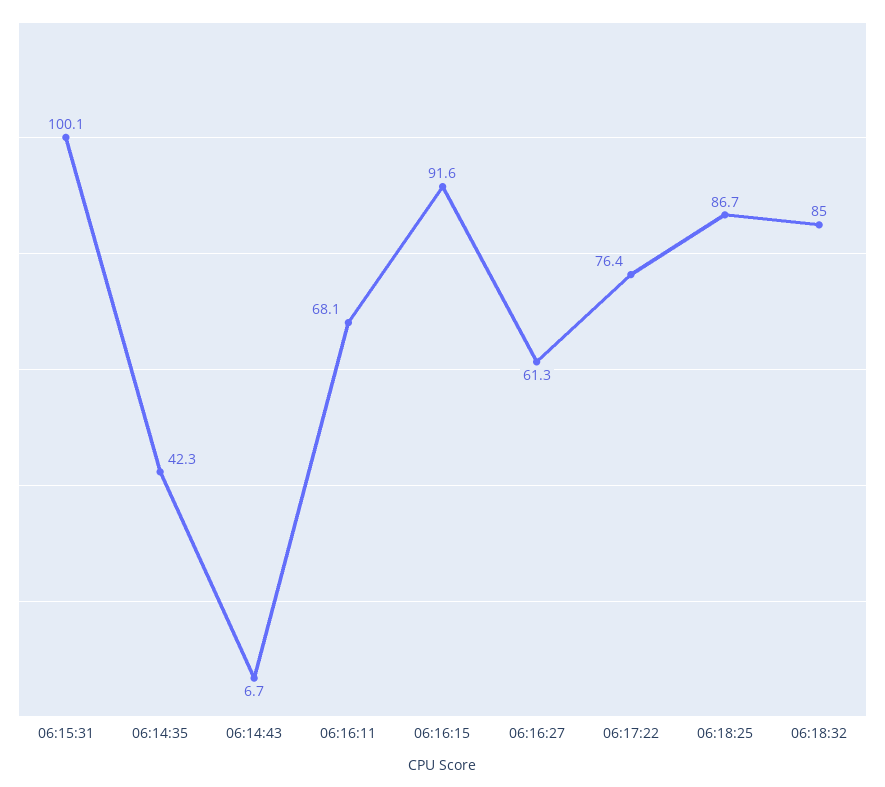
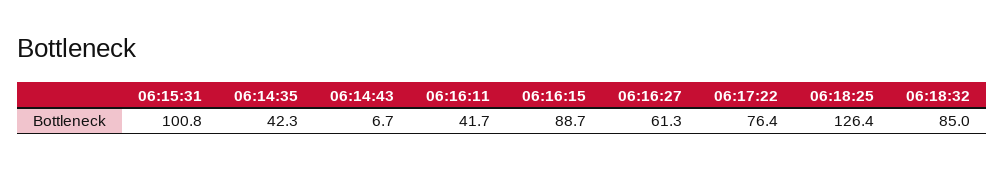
06:15:31: 100.1 -> 100.8
06:16:11: 68.1 -> 41.7
06:16:15: 91.6 -> 88.7
06:18:25: 86.7 -> 126.4

